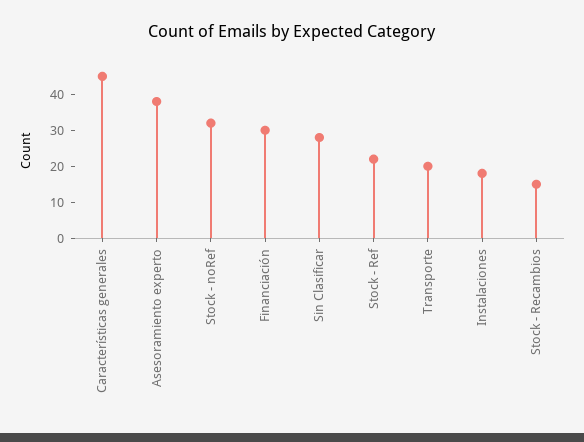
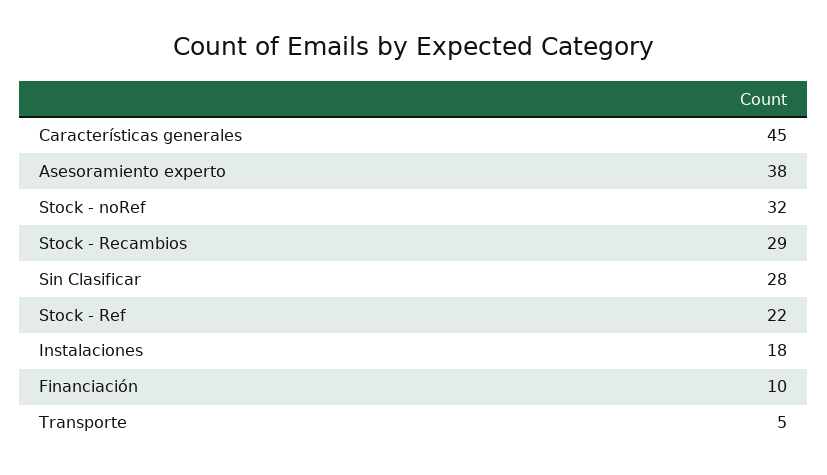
Financiación: 30 -> 10
Transporte: 20 -> 5
Stock - Recambios: 15 -> 29

